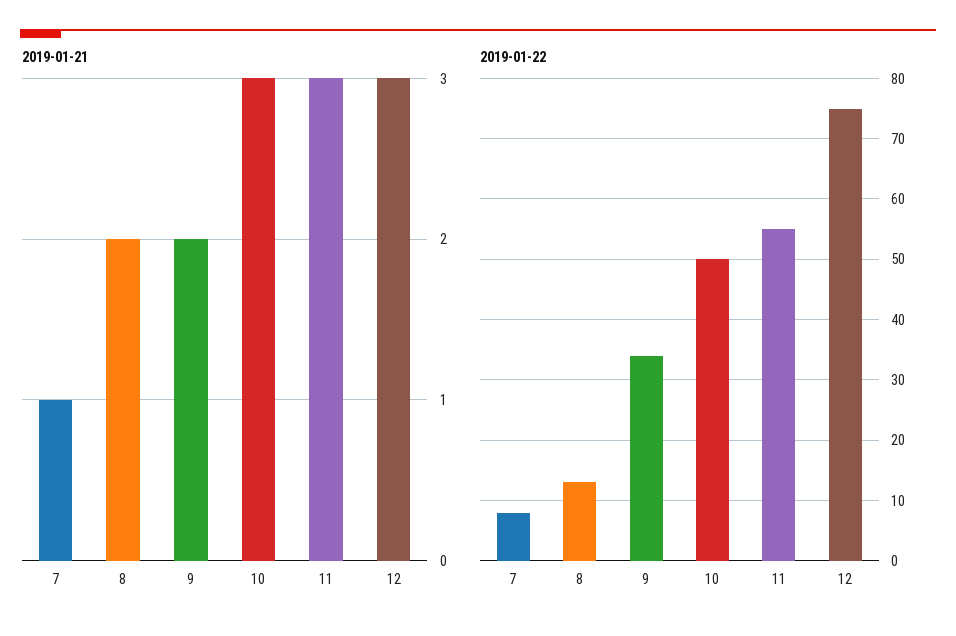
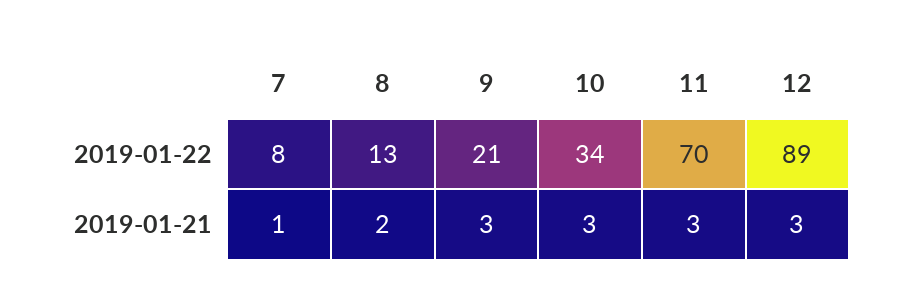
2019-01-21, 9: 2 -> 3
2019-01-22, 9: 34 -> 21
2019-01-22, 10: 50 -> 34
2019-01-22, 11: 55 -> 70
2019-01-22, 12: 75 -> 89

